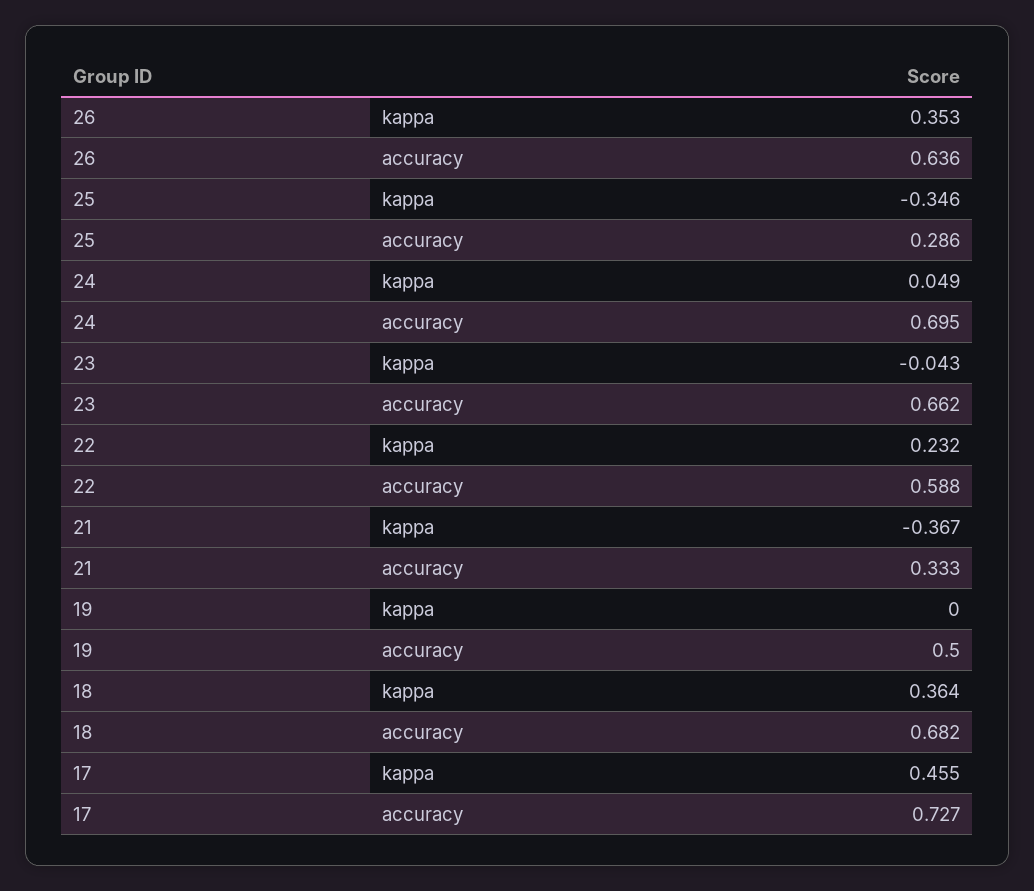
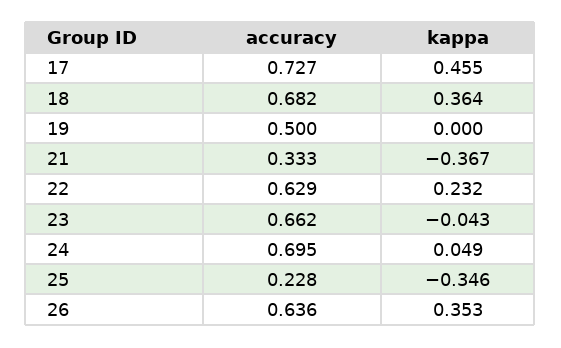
25, accuracy: 0.286 -> 0.228
22, accuracy: 0.588 -> 0.629

